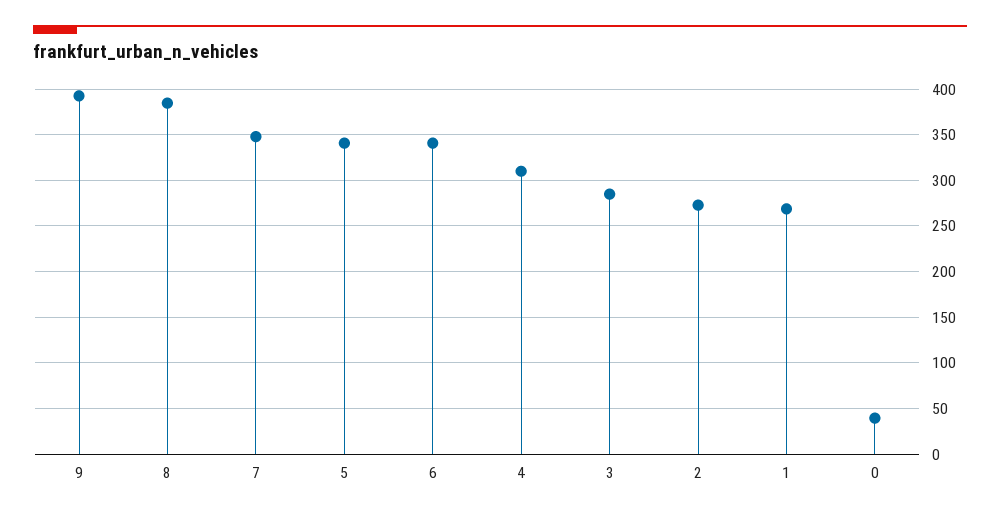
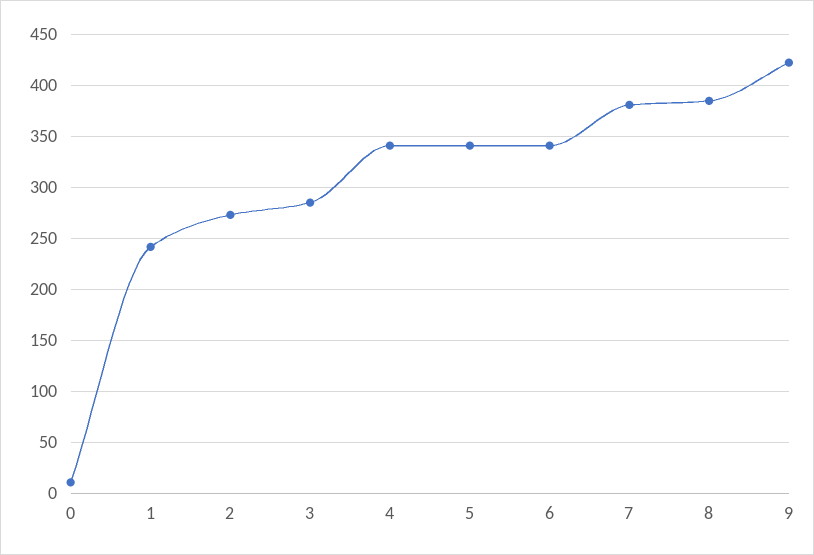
9: 390 -> 420
7: 350 -> 380
4: 310 -> 340
1: 270 -> 240
0: 40 -> 10

